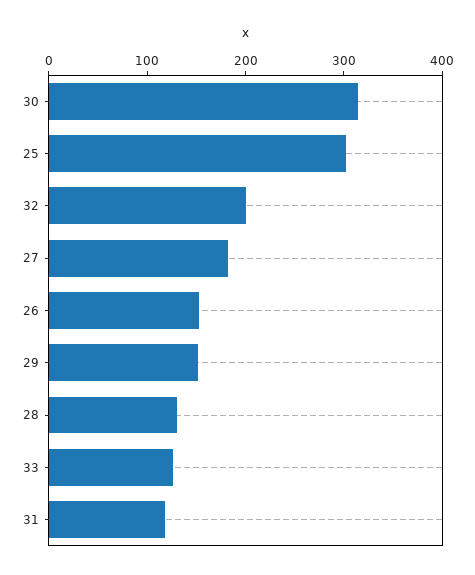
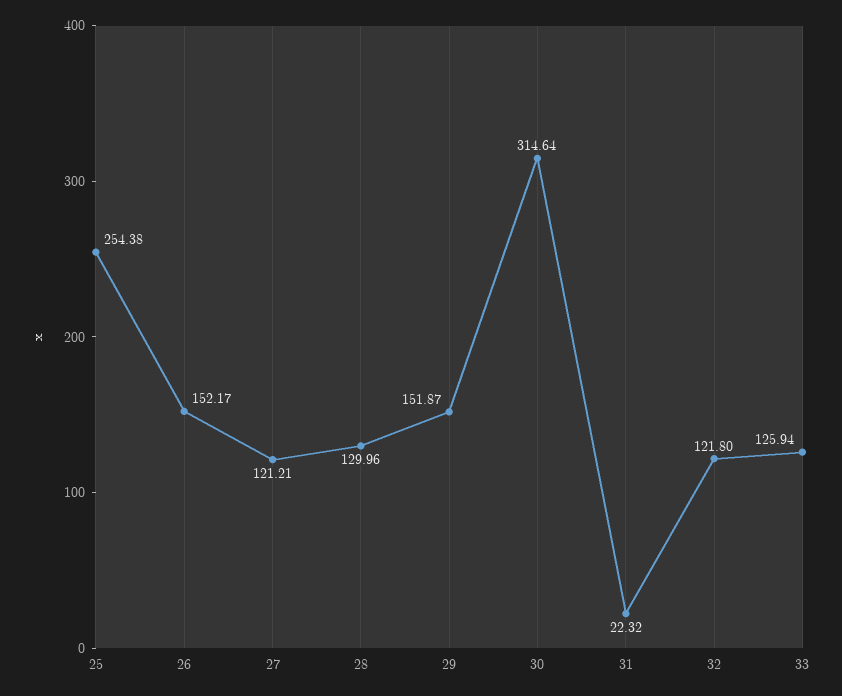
25: 300 -> 254.38
32: 200 -> 121.8
27: 180 -> 121.21
31: 120 -> 22.32

